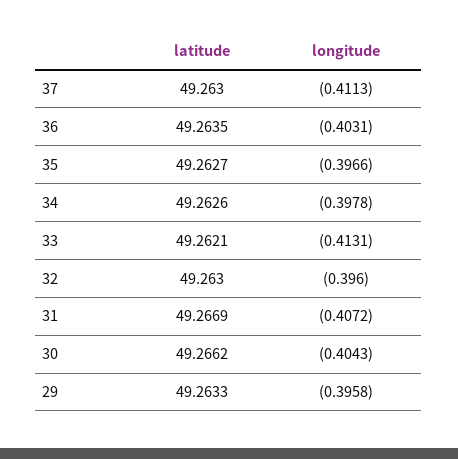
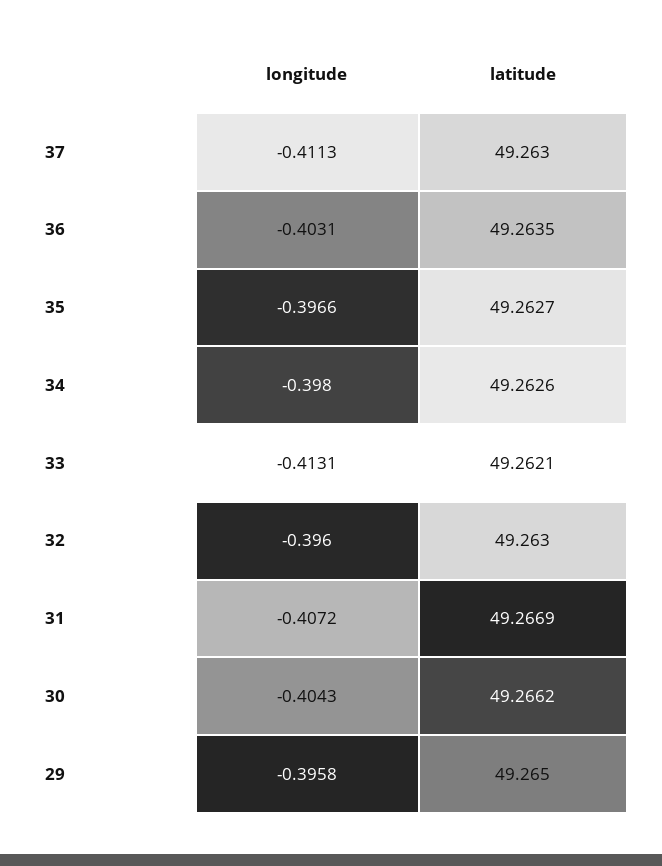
longitude, 34: -0.3978 -> -0.398
latitude, 29: 49.2633 -> 49.265

